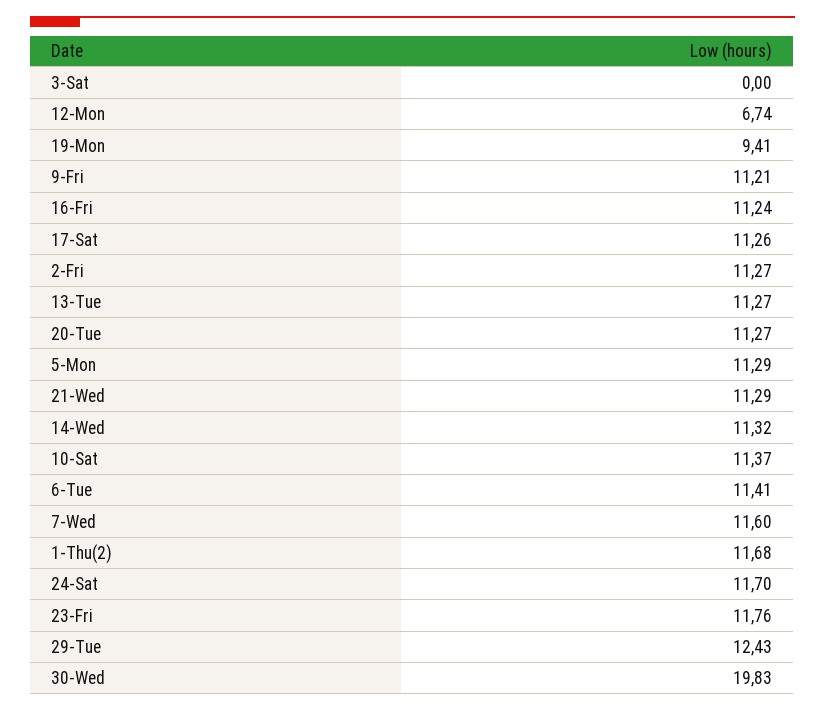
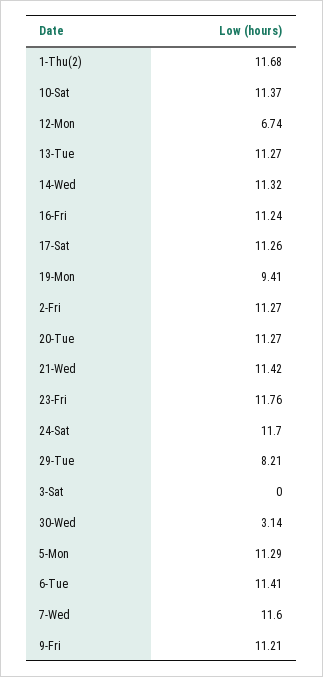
21-Wed: 11.29 -> 11.42
29-Tue: 12.43 -> 8.21
30-Wed: 19.83 -> 3.14

